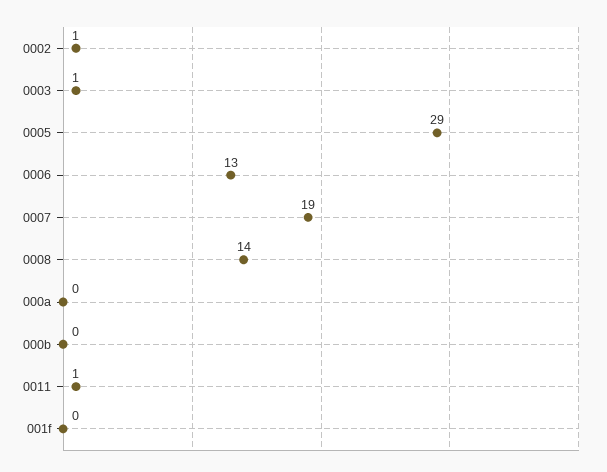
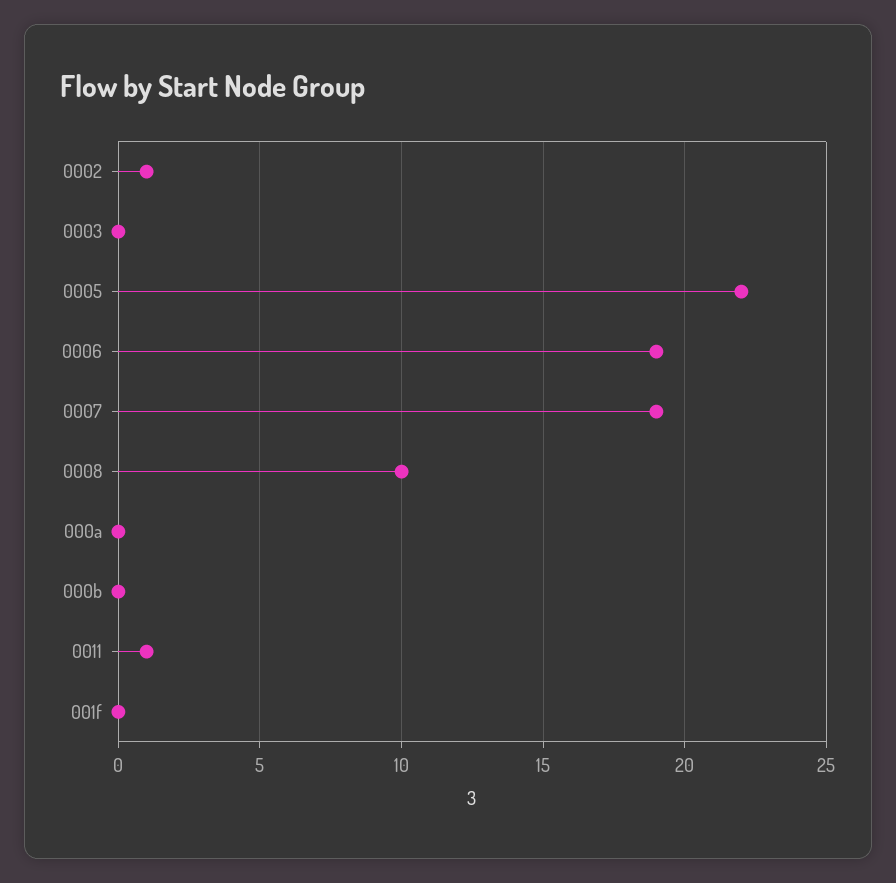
0003: 1 -> 0
0005: 29 -> 22
0006: 13 -> 19
0008: 14 -> 10

